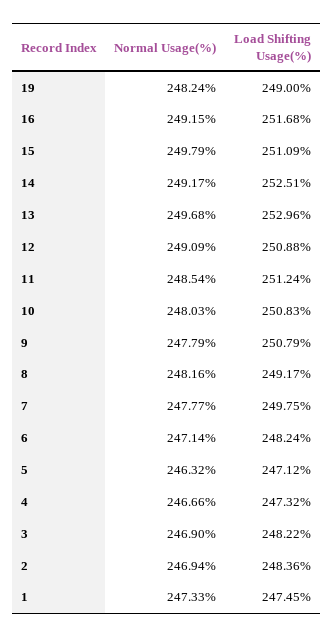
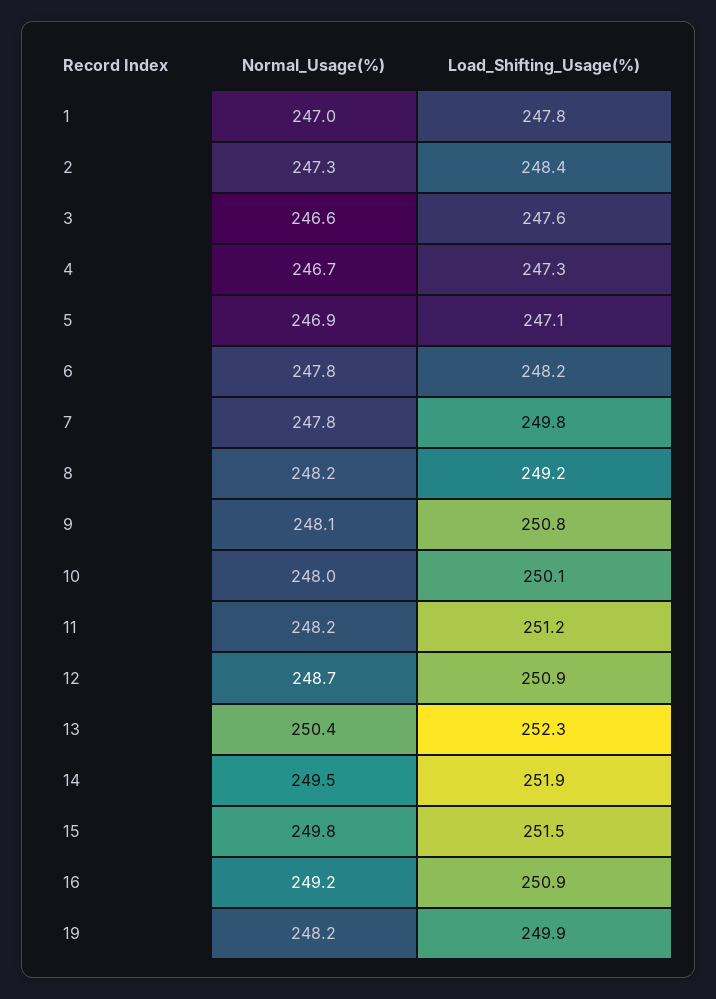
Load Shifting Usage(%), 19: 249 -> 249.9
Load Shifting Usage(%), 16: 251.68 -> 250.9
Load Shifting Usage(%), 15: 251.09 -> 251.5
Normal Usage(%), 14: 249.17 -> 249.5
Load Shifting Usage(%), 14: 252.51 -> 251.9
Normal Usage(%), 13: 249.68 -> 250.4
Load Shifting Usage(%), 13: 252.96 -> 252.3
Normal Usage(%), 12: 249.09 -> 248.7
Normal Usage(%), 11: 248.54 -> 248.2
Load Shifting Usage(%), 10: 250.83 -> 250.1
Normal Usage(%), 9: 247.79 -> 248.1
Normal Usage(%), 6: 247.14 -> 247.8
Normal Usage(%), 5: 246.32 -> 246.9
Normal Usage(%), 3: 246.9 -> 246.6
Load Shifting Usage(%), 3: 248.22 -> 247.6
Normal Usage(%), 2: 246.94 -> 247.3
Normal Usage(%), 1: 247.33 -> 247
Load Shifting Usage(%), 1: 247.45 -> 247.8

